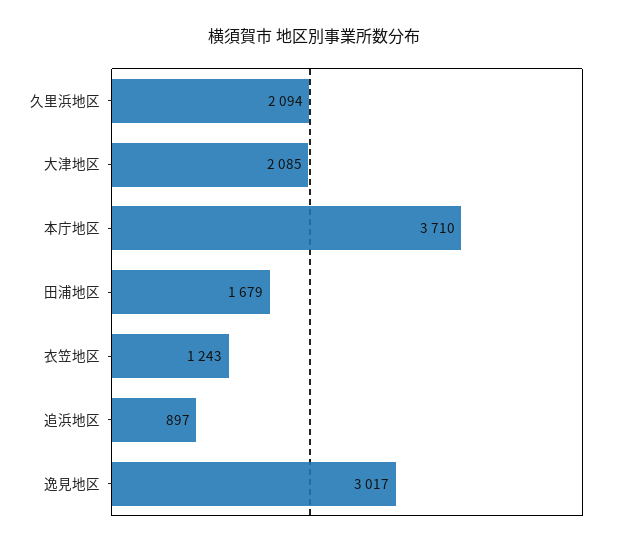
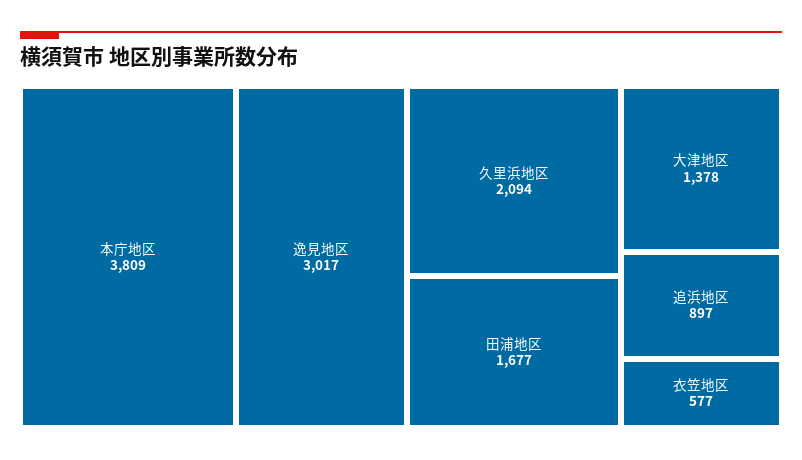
大津地区: 2085 -> 1378
本庁地区: 3710 -> 3809
田浦地区: 1679 -> 1677
衣笠地区: 1243 -> 577

